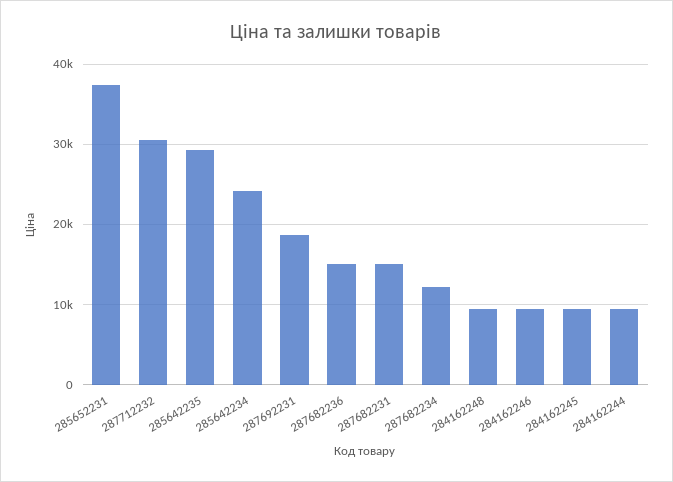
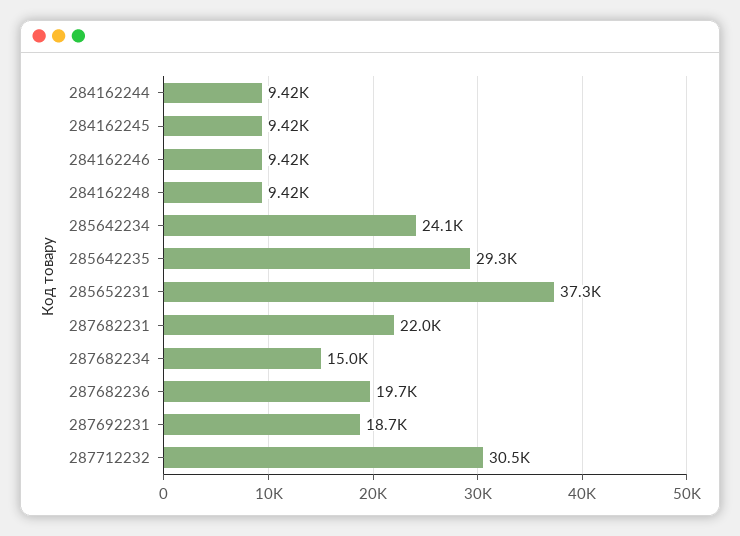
287682236: 15000 -> 19700
287682231: 15000 -> 22000
287682234: 12000 -> 15000

